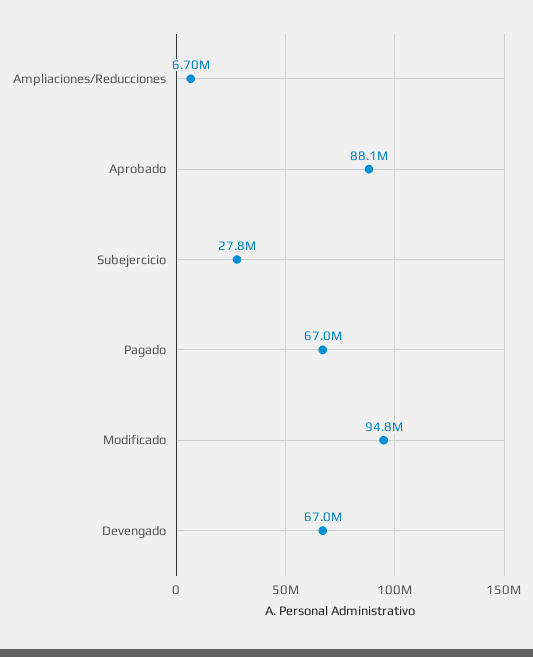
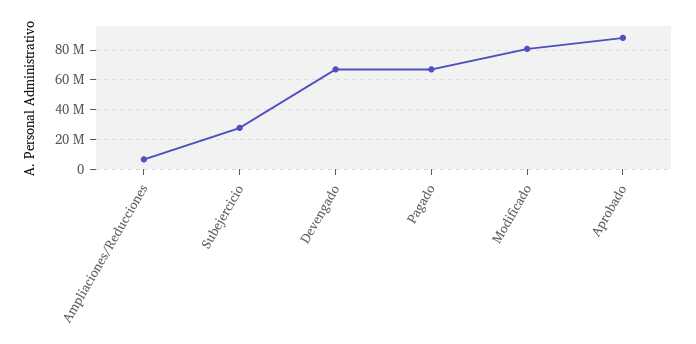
Modificado: 94800000 -> 80000000

